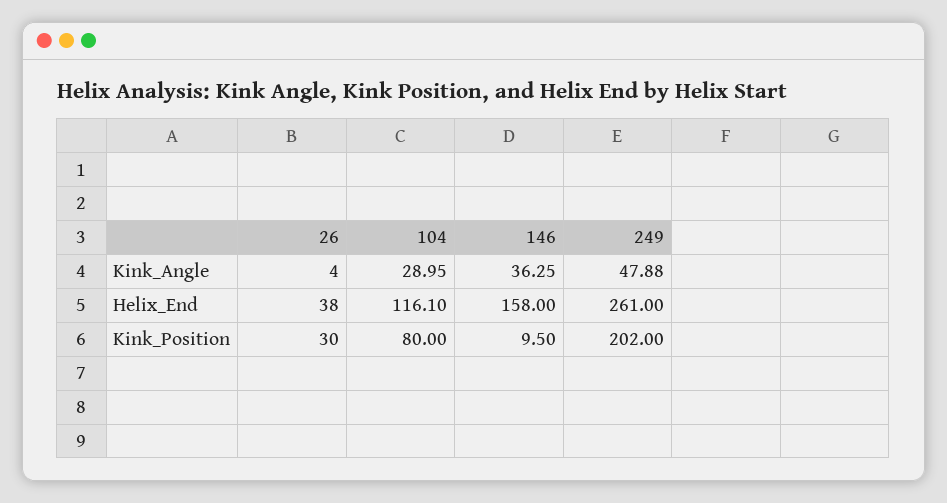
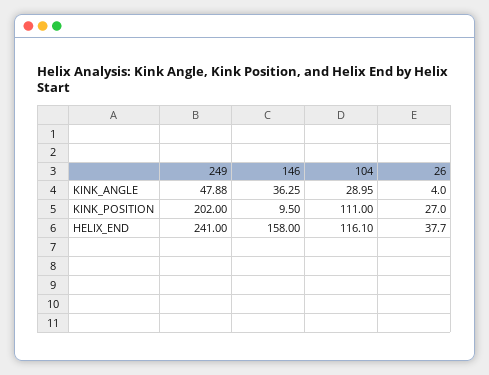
26, Helix_End: 38 -> 37.7
249, Helix_End: 261 -> 241
26, Kink_Position: 30 -> 27
104, Kink_Position: 80 -> 111

